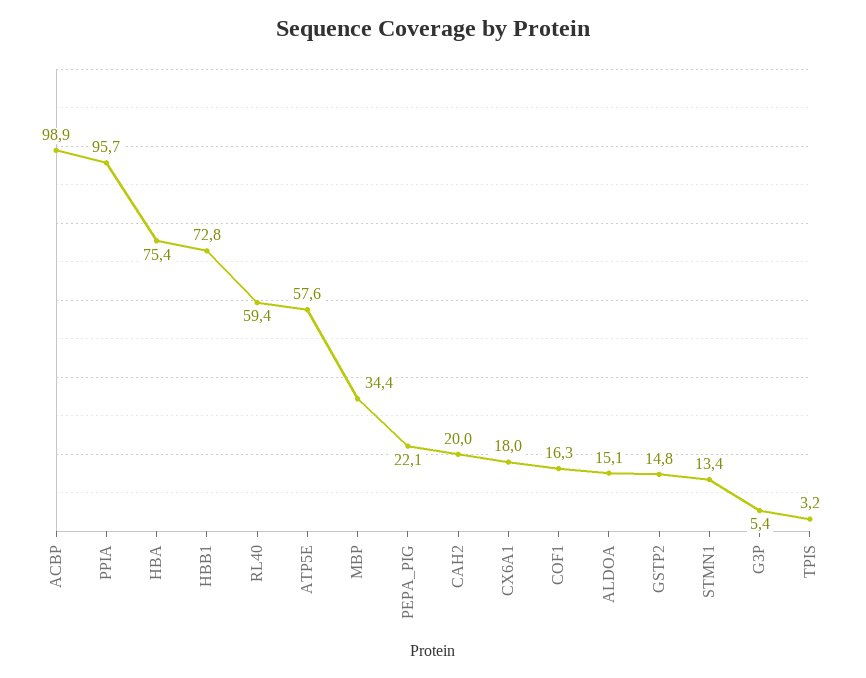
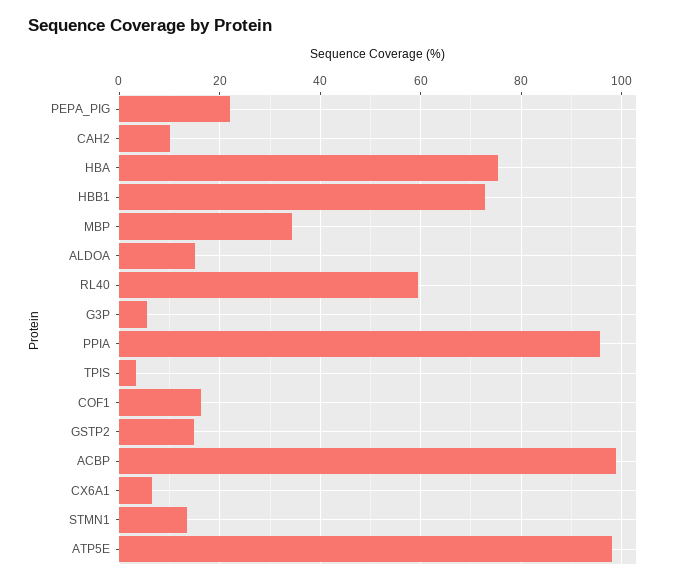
ATP5E: 57.6 -> 98
CAH2: 20 -> 10
CX6A1: 18 -> 6

